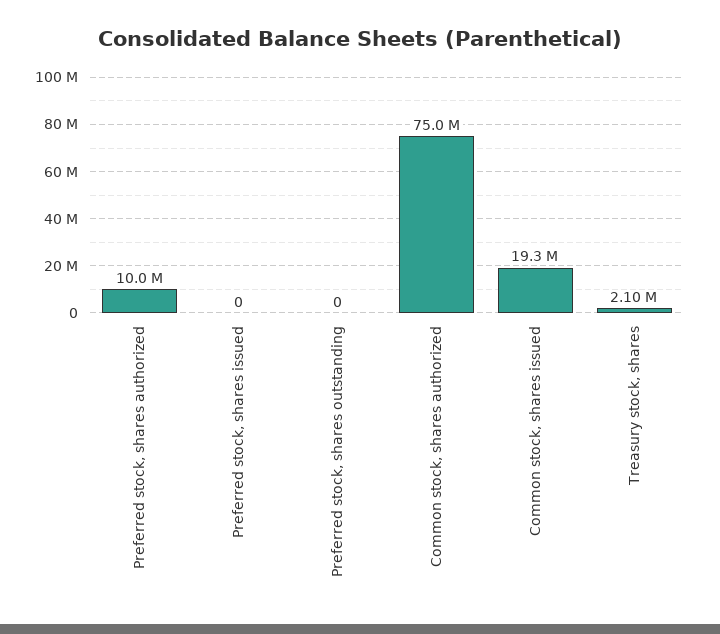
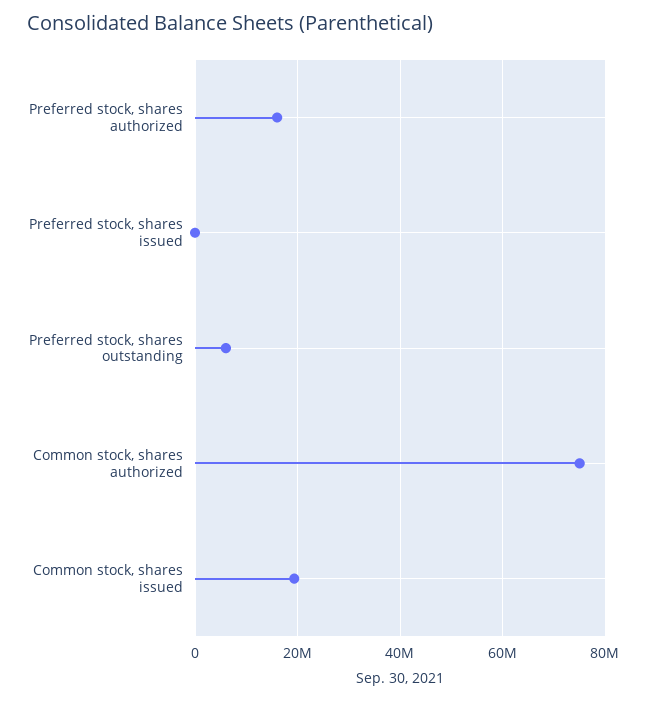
Preferred stock, shares authorized: 10000000 -> 16000000
Preferred stock, shares outstanding: 0 -> 6000000
Treasury stock, shares: 2100000 -> none

